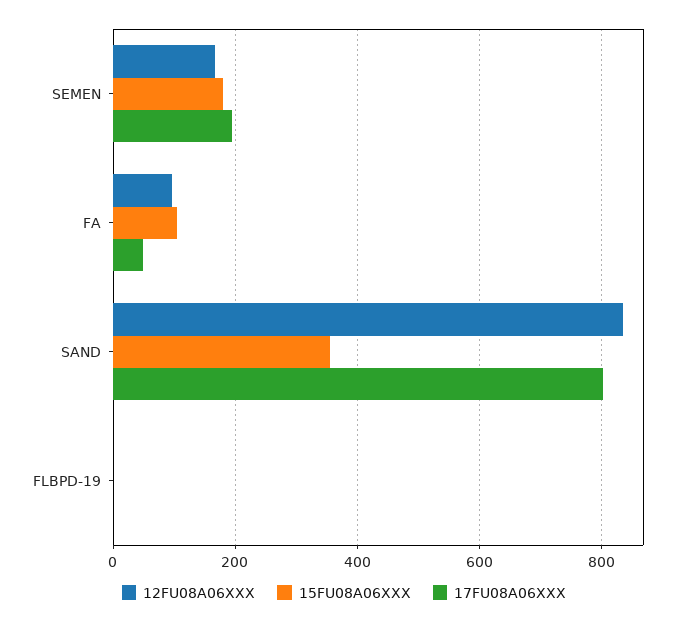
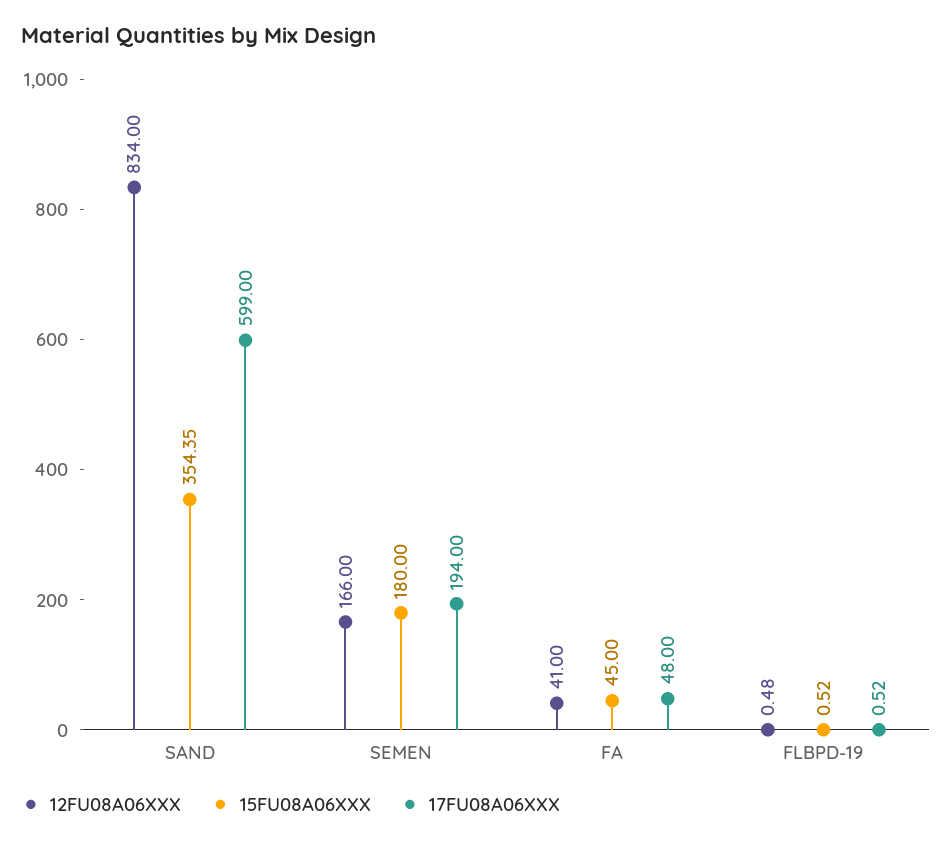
12FU08A06XXX, FA: 100 -> 41
15FU08A06XXX, FA: 100 -> 45
17FU08A06XXX, SAND: 800 -> 599

